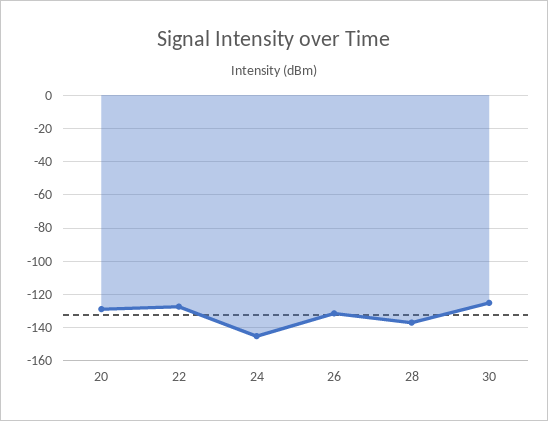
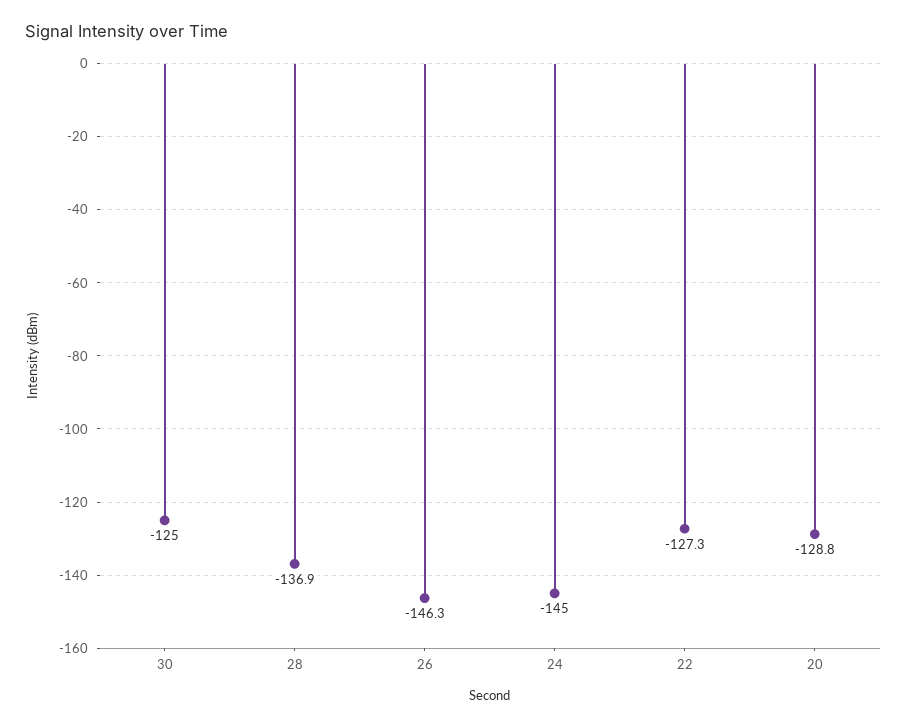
26: -130 -> -146.3

